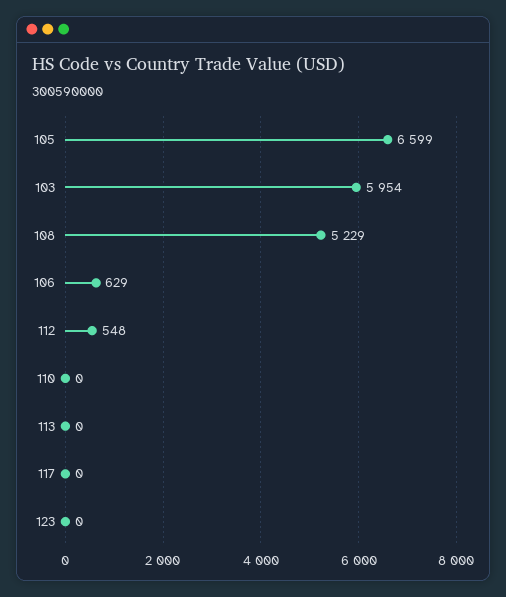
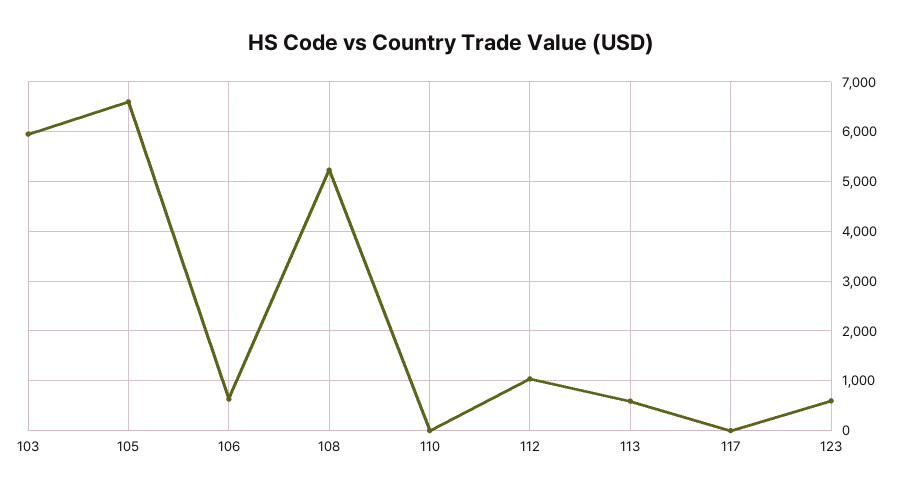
112: 548 -> 1000
113: 0 -> 600
123: 0 -> 600

